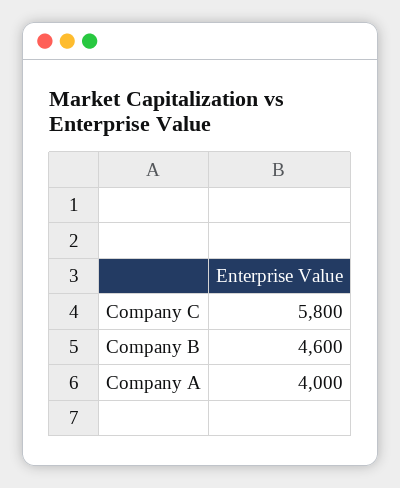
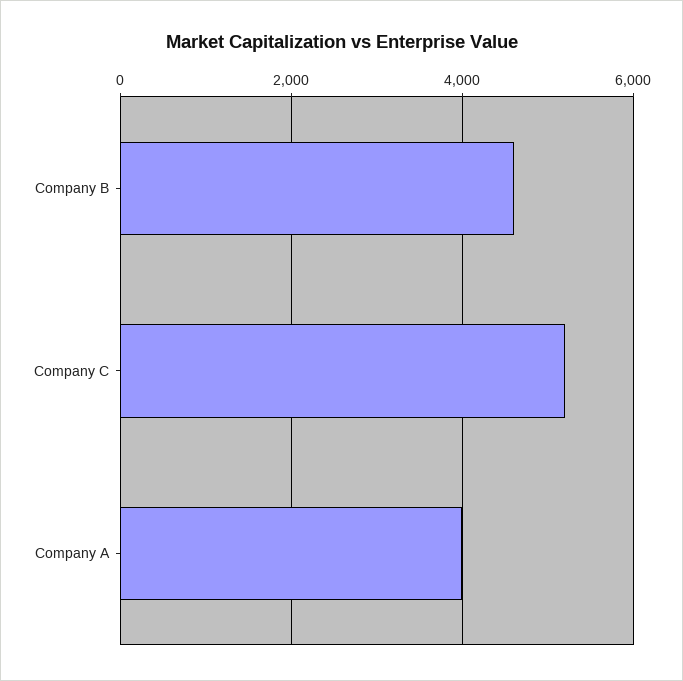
Company C: 5800 -> 5200

